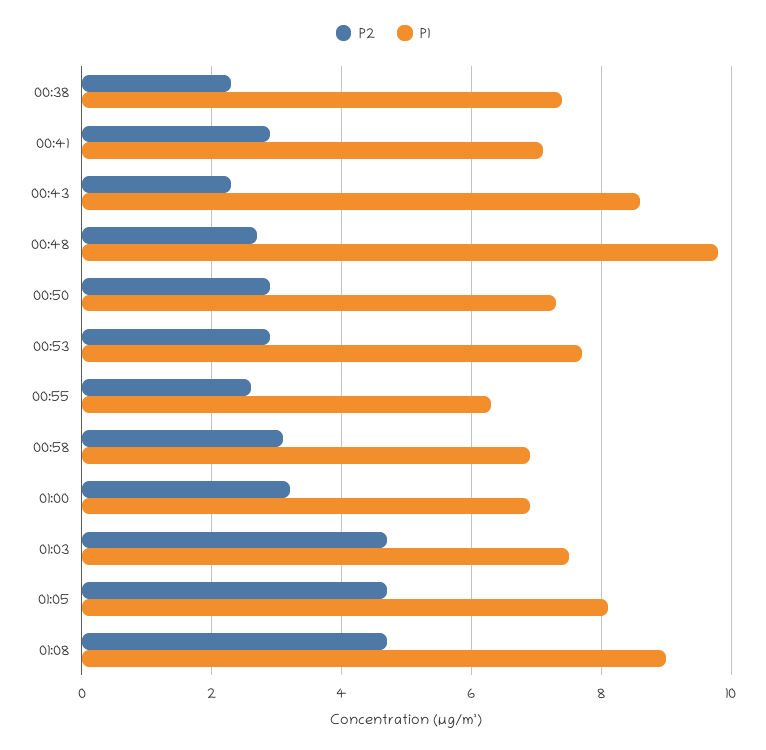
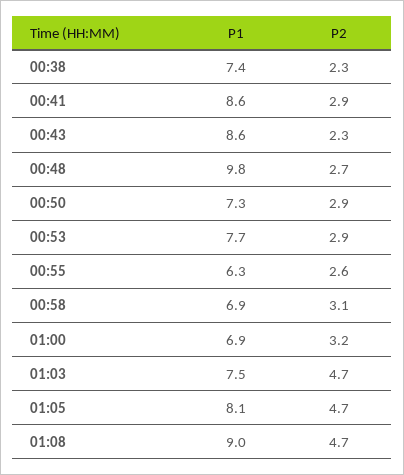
P1, 00:41: 7 -> 8.6

